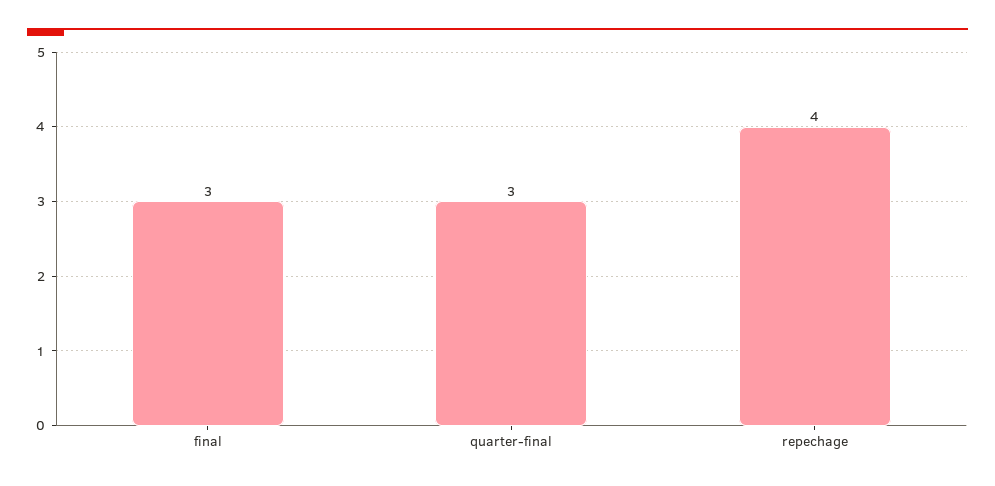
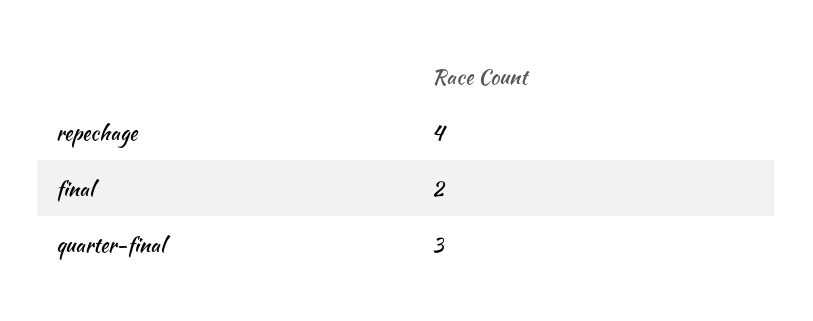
final: 3 -> 2

